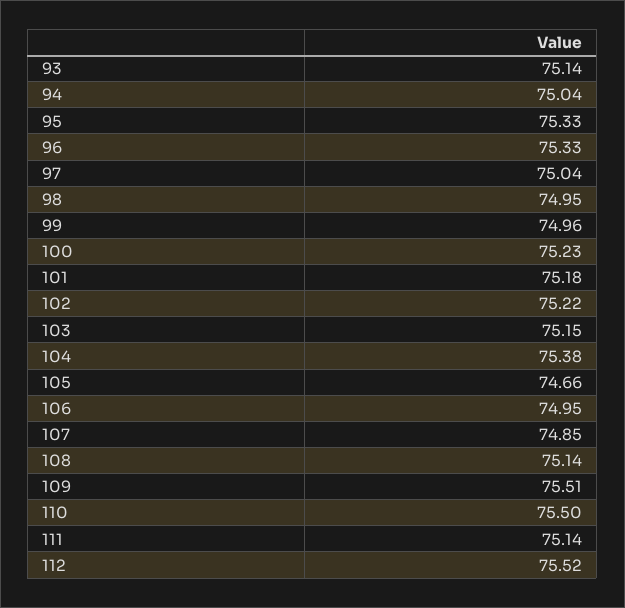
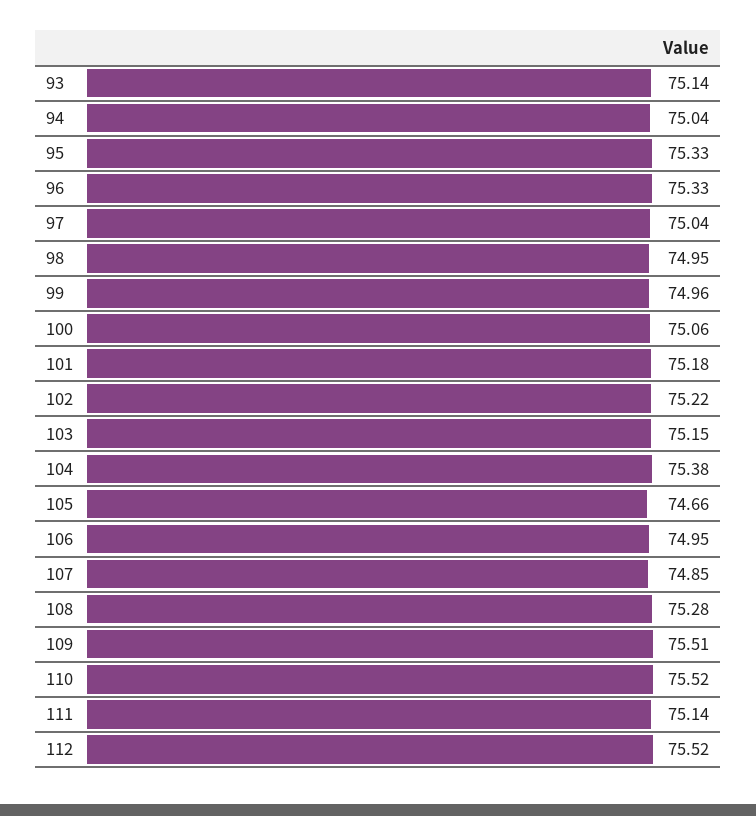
100: 75.23 -> 75.06
108: 75.14 -> 75.28
110: 75.5 -> 75.52

